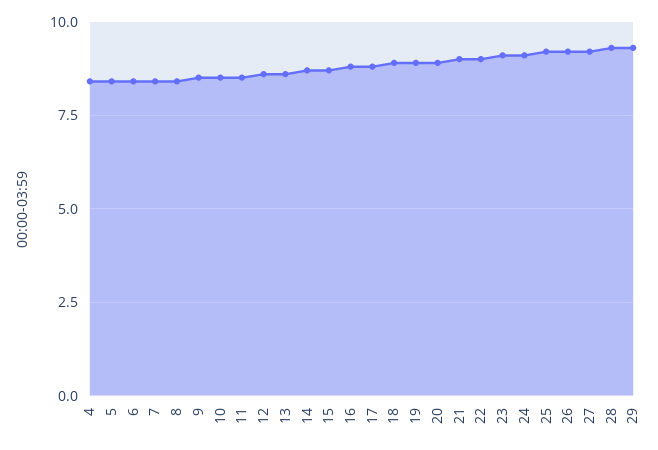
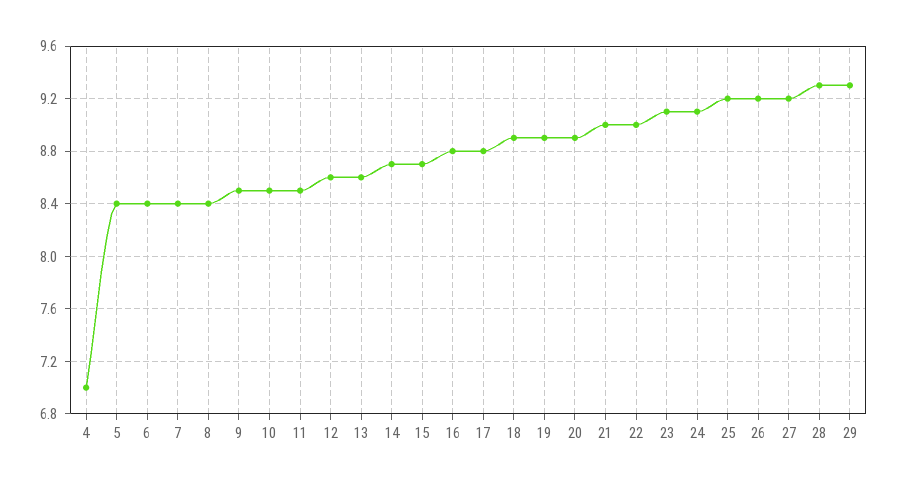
4: 8.5 -> 7

